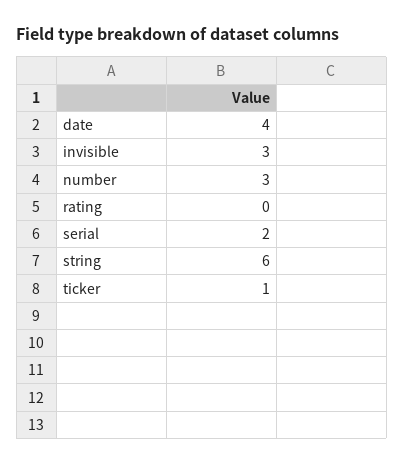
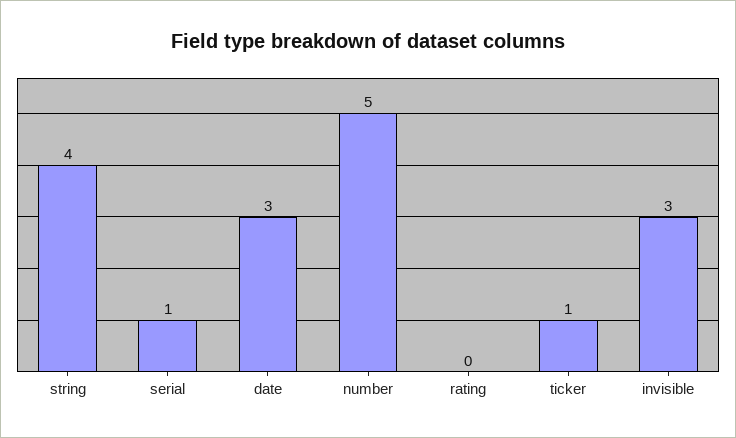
date: 4 -> 3
number: 3 -> 5
serial: 2 -> 1
string: 6 -> 4

